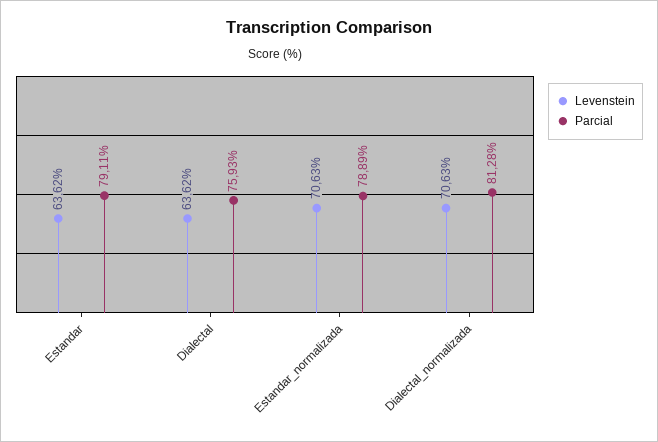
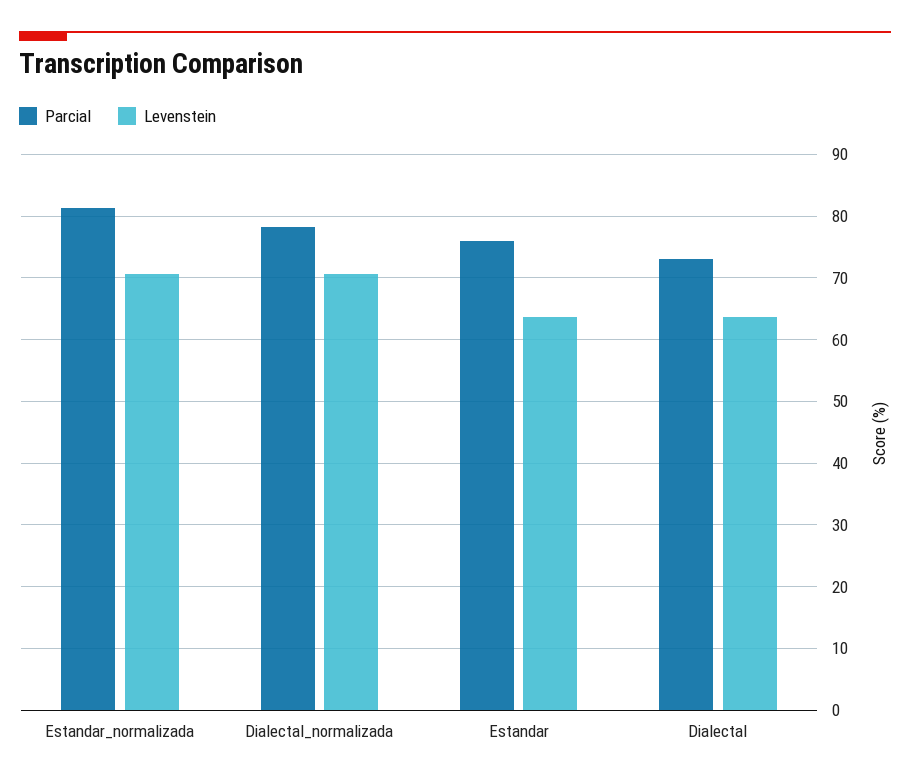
Parcial, Estandar: 79.11 -> 76
Parcial, Dialectal: 75.93 -> 73
Parcial, Estandar_normalizada: 78.89 -> 81
Parcial, Dialectal_normalizada: 81.28 -> 78

